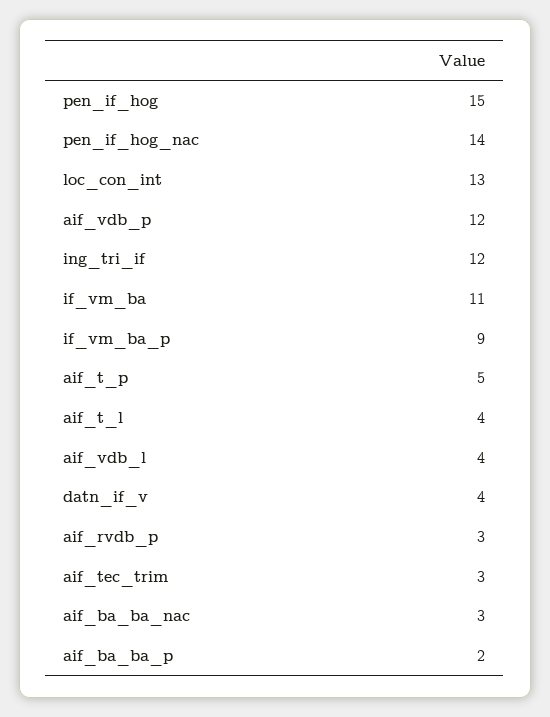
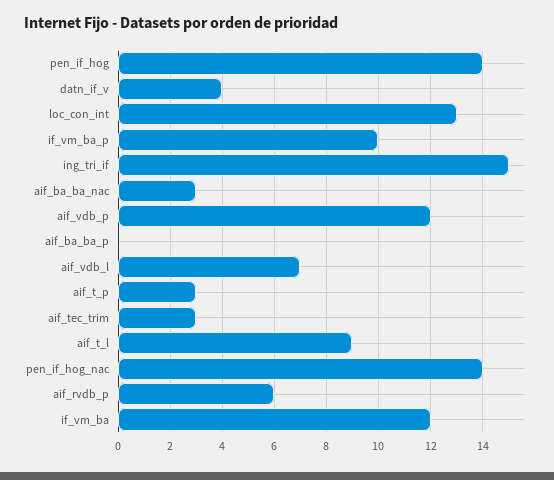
pen_if_hog: 15 -> 14
ing_tri_if: 12 -> 15
if_vm_ba: 11 -> 12
if_vm_ba_p: 9 -> 10
aif_t_p: 5 -> 3
aif_t_l: 4 -> 9
aif_vdb_l: 4 -> 7
aif_rvdb_p: 3 -> 6
aif_ba_ba_p: 2 -> 0

